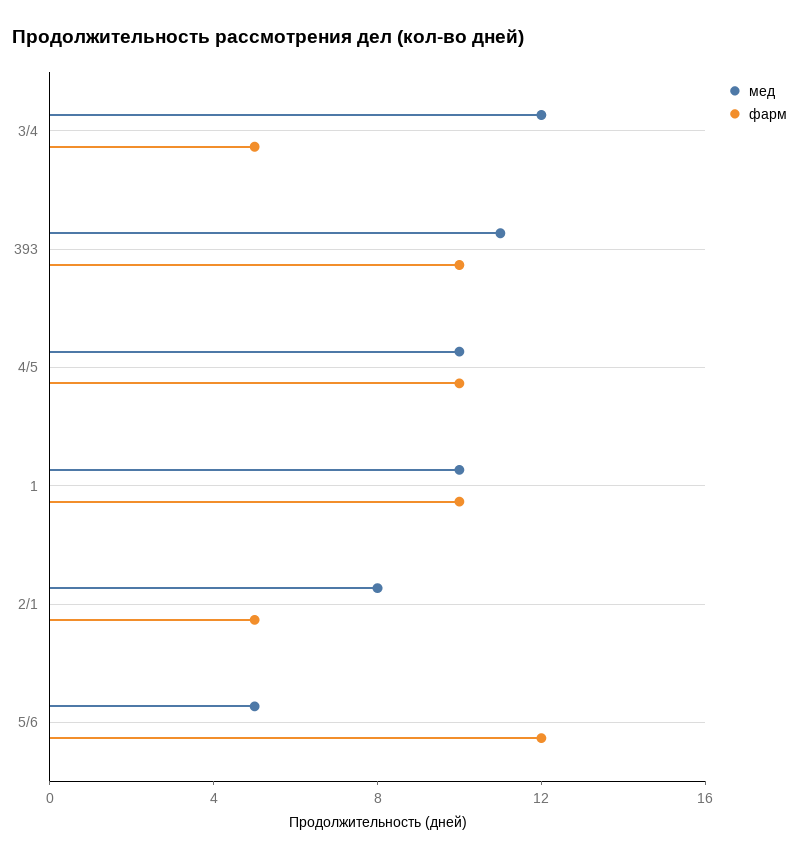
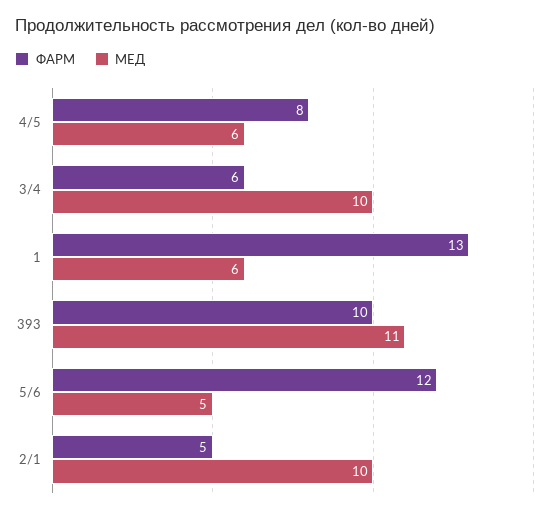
мед, 3/4: 12 -> 10
фарм, 3/4: 5 -> 6
мед, 4/5: 10 -> 6
фарм, 4/5: 10 -> 8
мед, 1: 10 -> 6
фарм, 1: 10 -> 13
мед, 2/1: 8 -> 10

